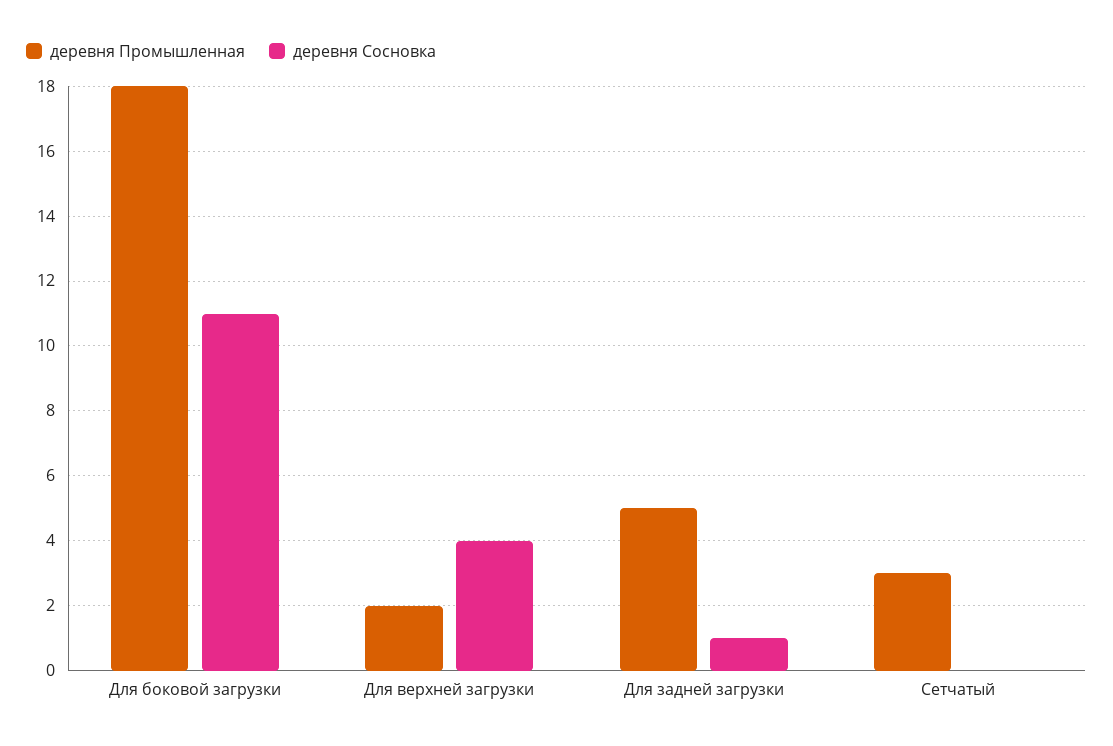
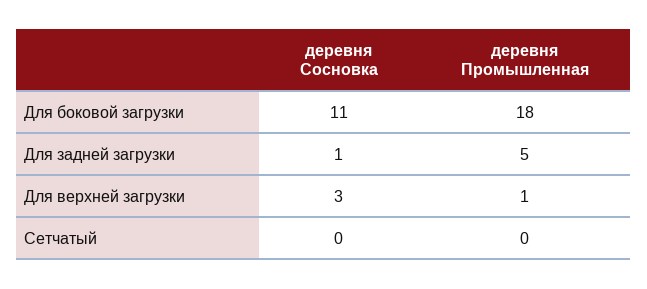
деревня Промышленная, Для верхней загрузки: 2 -> 1
деревня Сосновка, Для верхней загрузки: 4 -> 3
деревня Промышленная, Сетчатый: 3 -> 0

